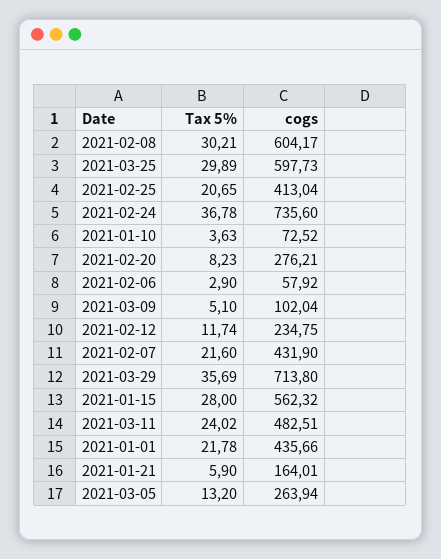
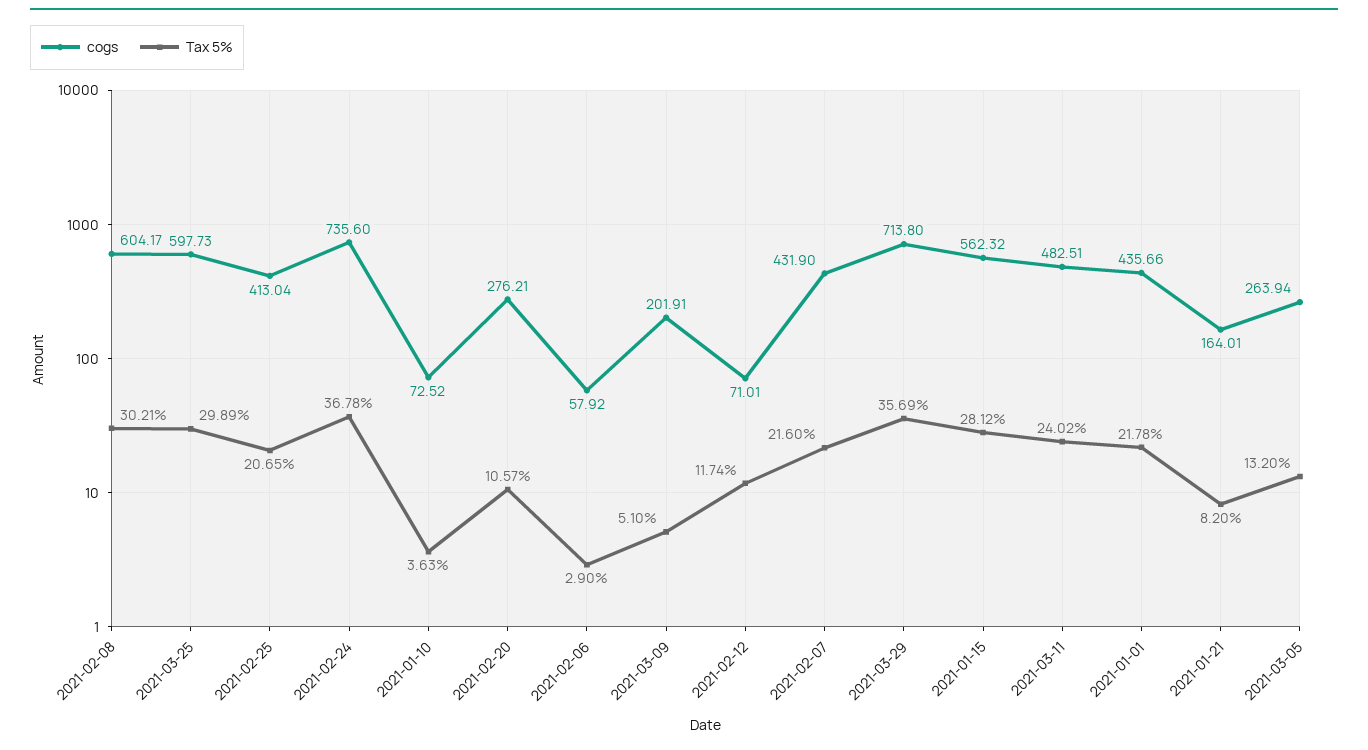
Tax 5%, 2021-02-20: 8.23 -> 10.57
cogs, 2021-03-09: 102.04 -> 201.91
cogs, 2021-02-12: 234.75 -> 71.01
Tax 5%, 2021-01-15: 28 -> 28.12
Tax 5%, 2021-01-21: 5.9 -> 8.2

